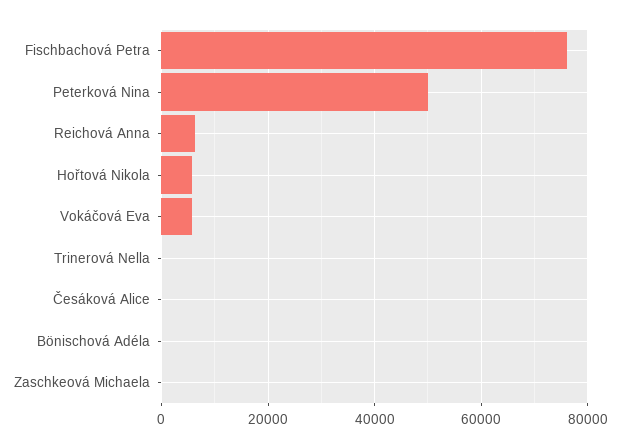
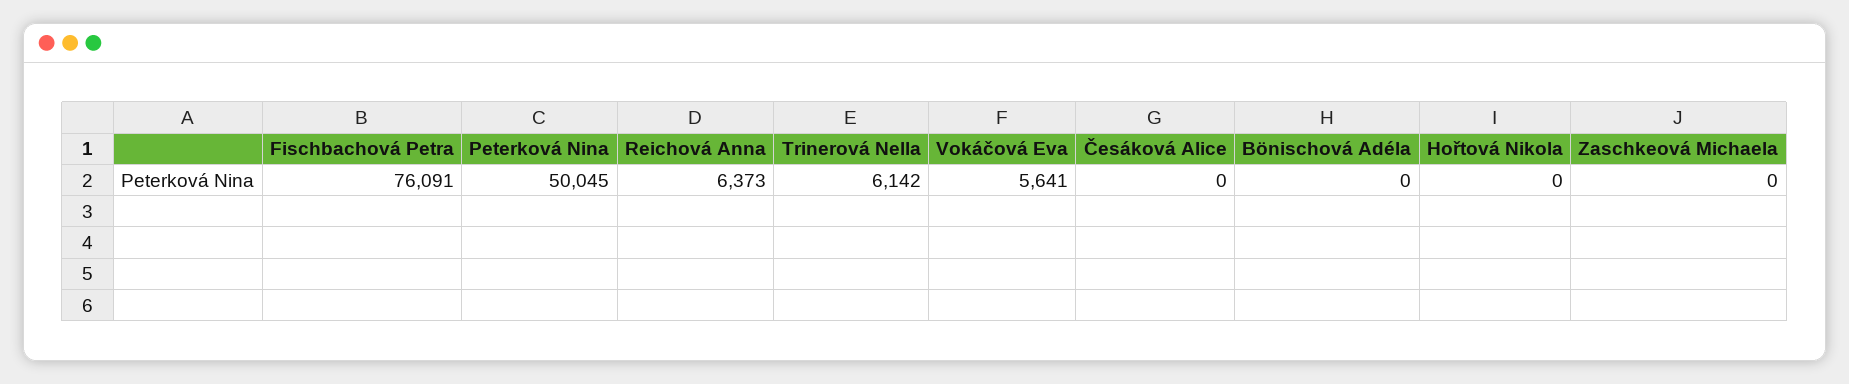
Hořtová Nikola: 6000 -> 0
Trinerová Nella: 0 -> 6142

